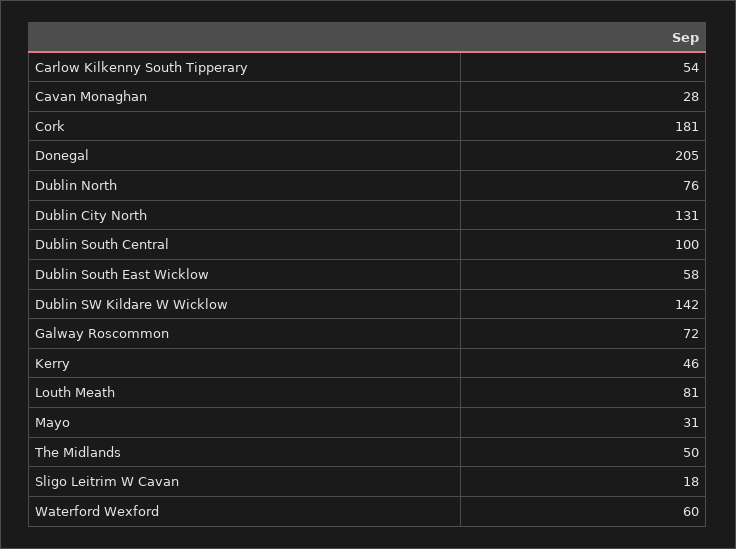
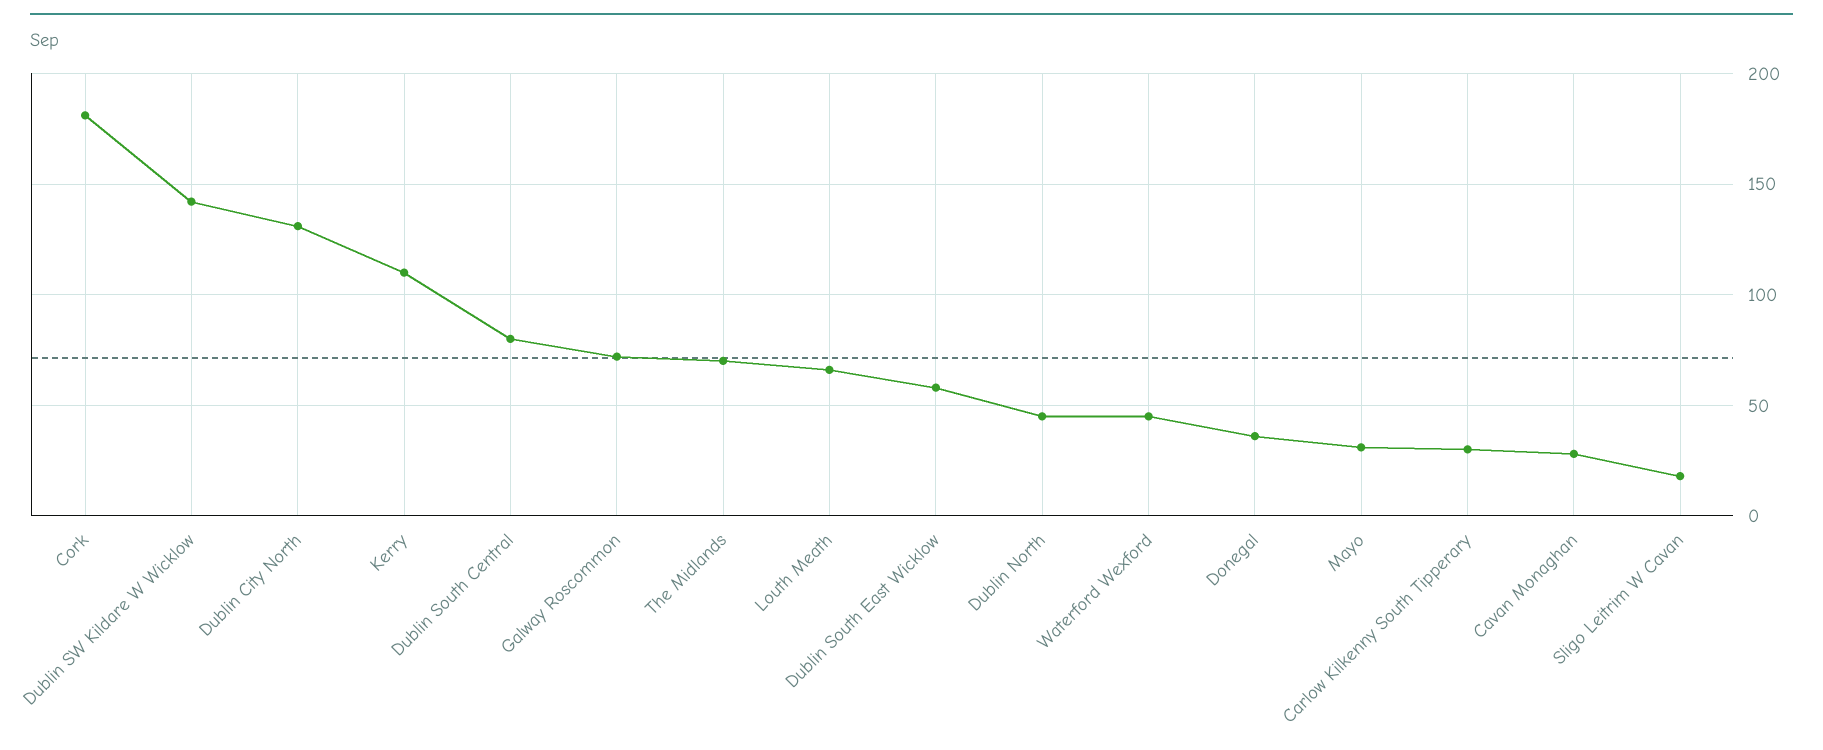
Carlow Kilkenny South Tipperary: 54 -> 30
Donegal: 205 -> 35
Dublin North: 76 -> 45
Dublin South Central: 100 -> 80
Kerry: 46 -> 110
Louth Meath: 81 -> 65
The Midlands: 50 -> 70
Waterford Wexford: 60 -> 45

